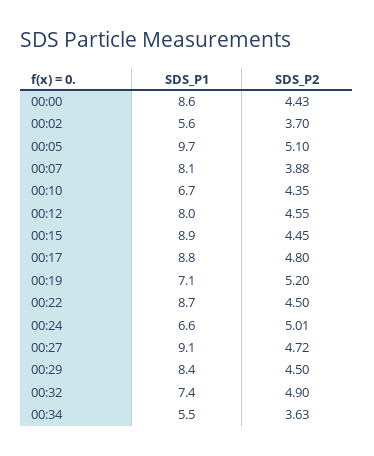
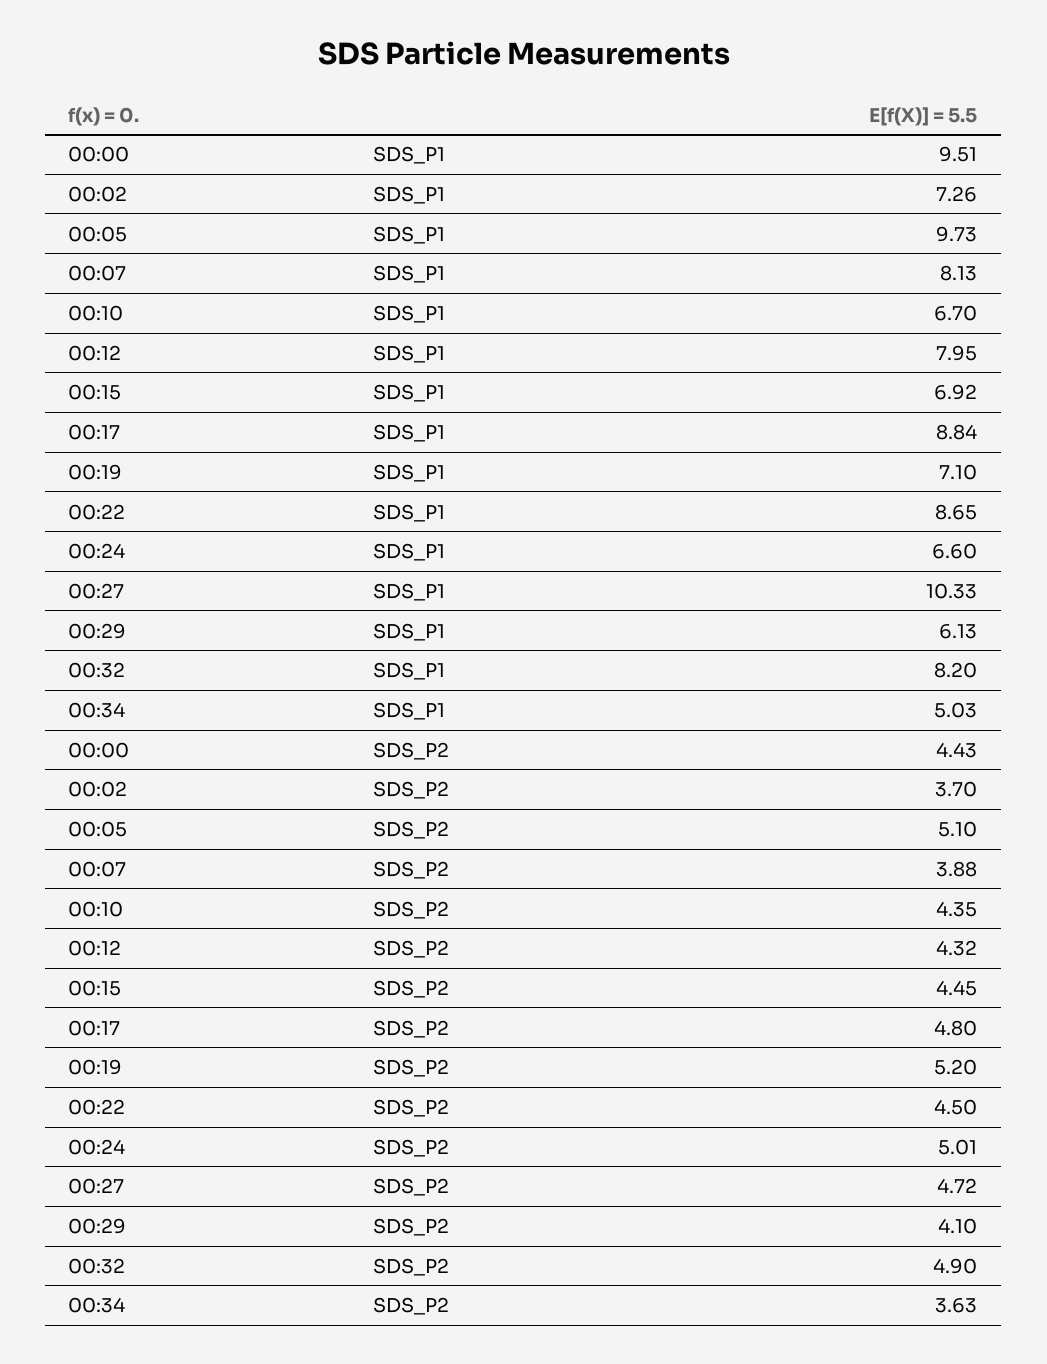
SDS_P1, 00:00: 8.6 -> 9.51
SDS_P1, 00:02: 5.6 -> 7.26
SDS_P2, 00:12: 4.55 -> 4.32
SDS_P1, 00:15: 8.9 -> 6.92
SDS_P1, 00:27: 9.1 -> 10.33
SDS_P1, 00:29: 8.4 -> 6.13
SDS_P2, 00:29: 4.5 -> 4.1
SDS_P1, 00:32: 7.4 -> 8.2
SDS_P1, 00:34: 5.5 -> 5.03

